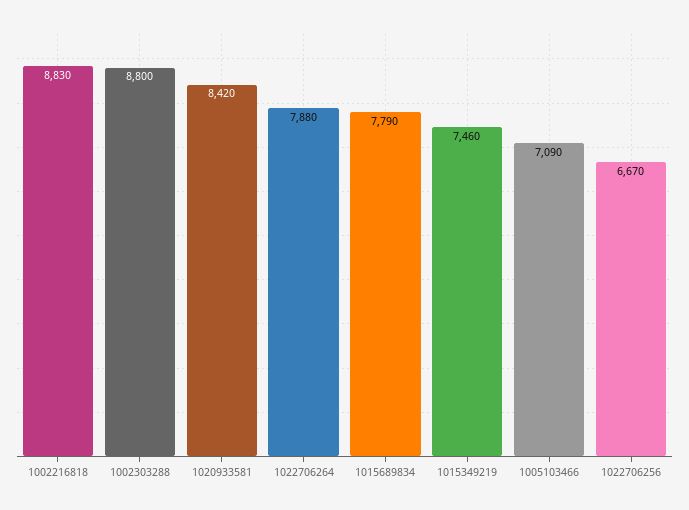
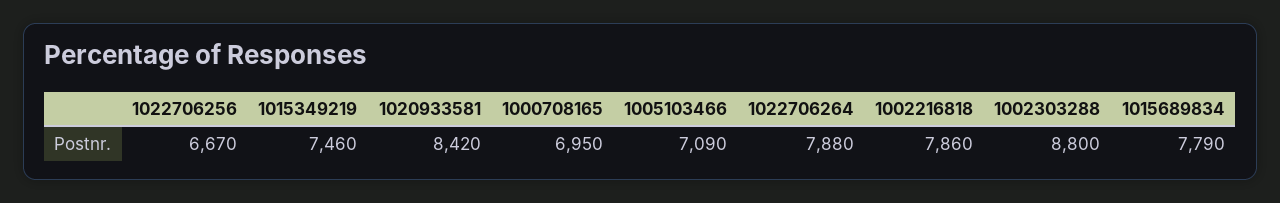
1002216818: 8830 -> 7860
1000708165: none -> 6950

